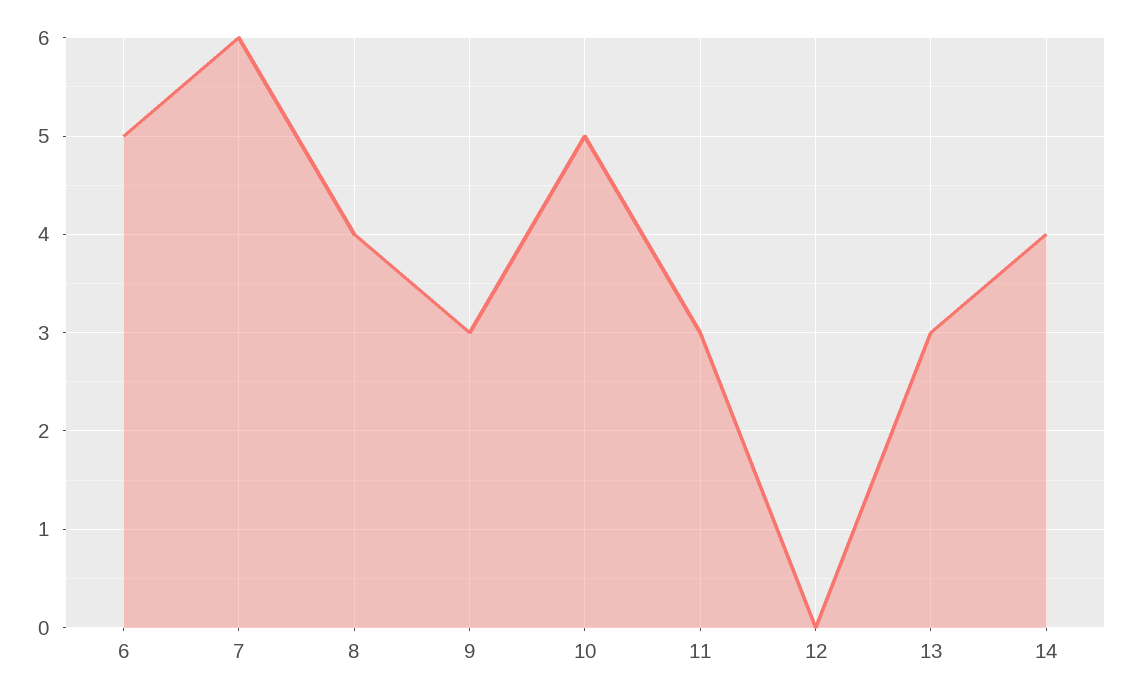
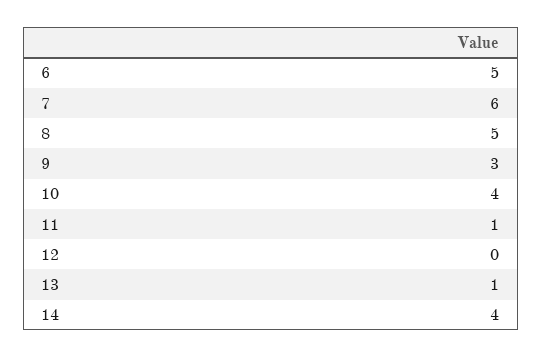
8: 4 -> 5
10: 5 -> 4
11: 3 -> 1
13: 3 -> 1

